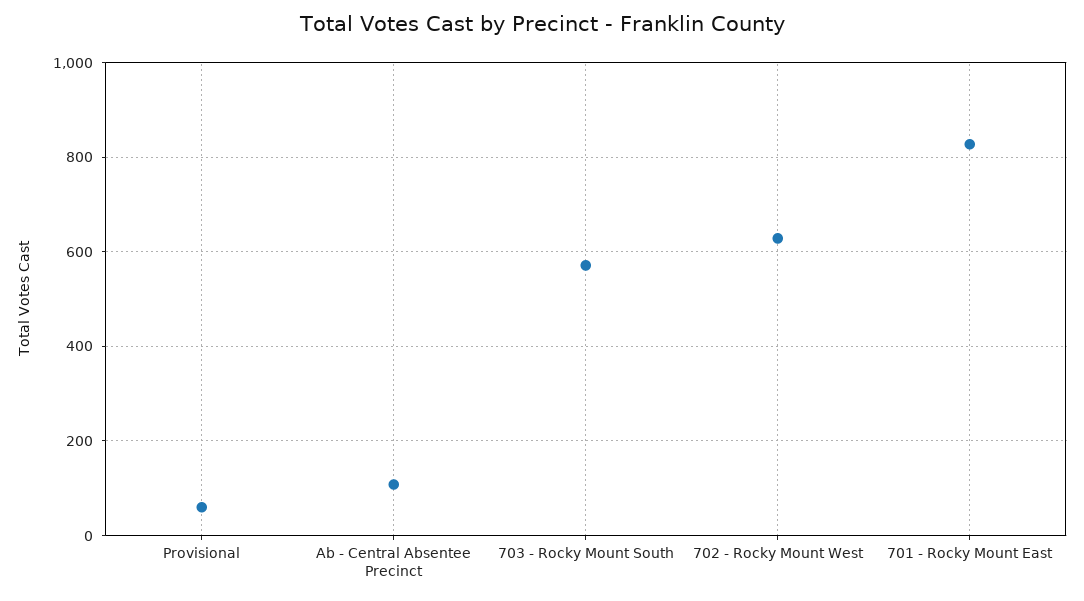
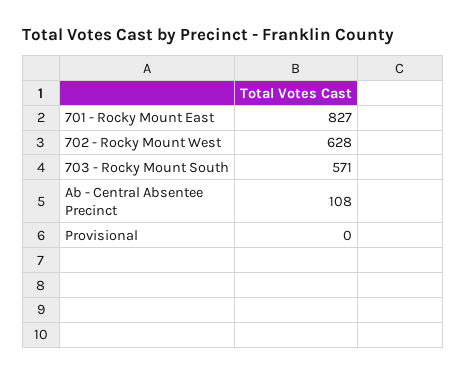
Provisional: 60 -> 0

